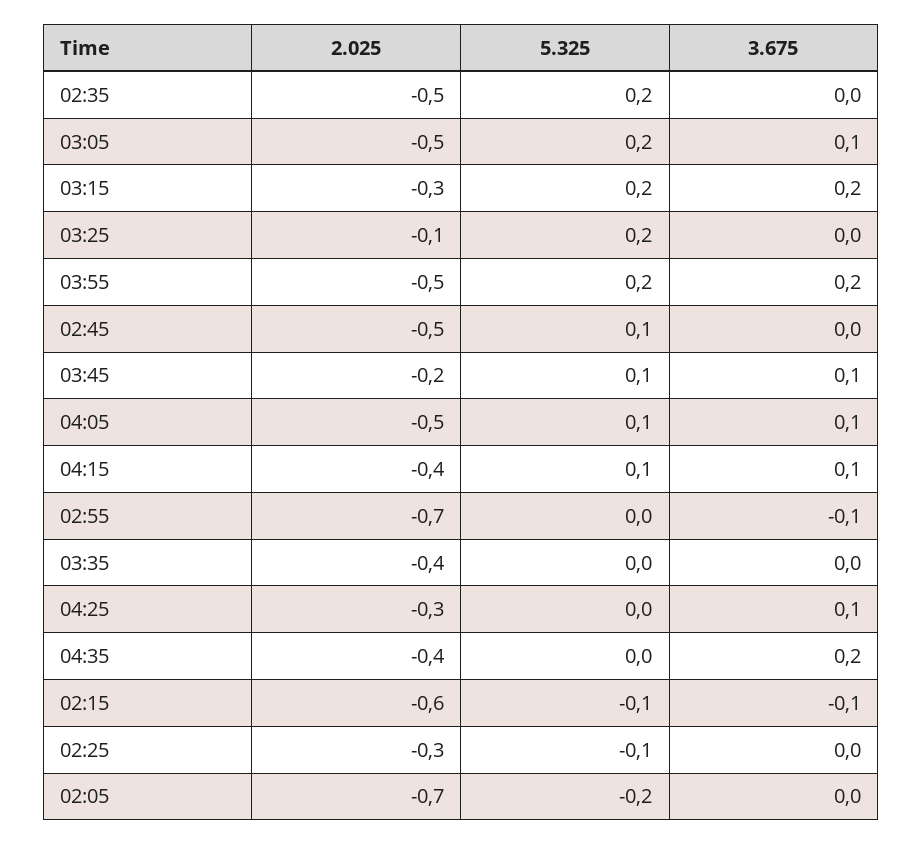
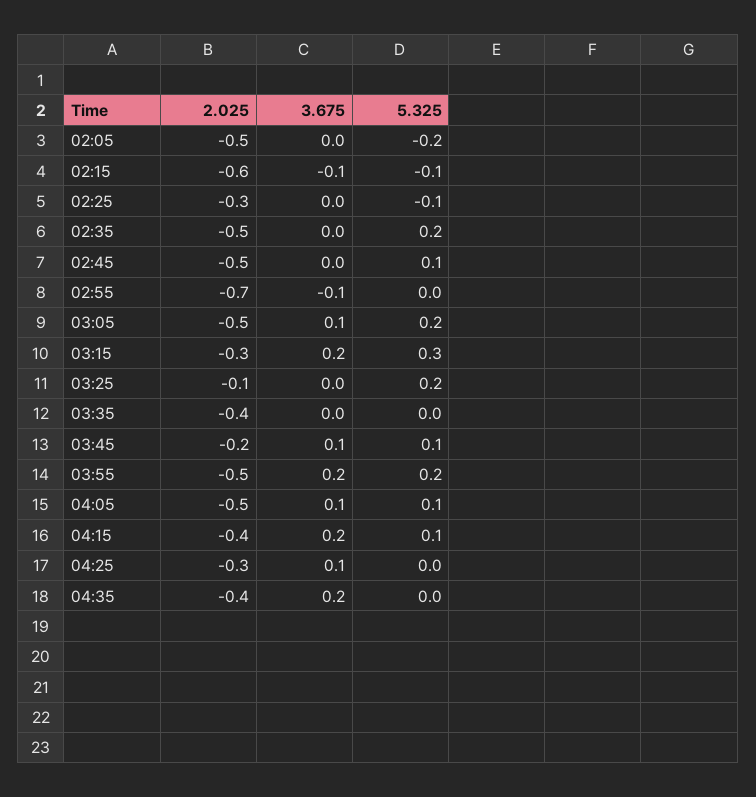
5.325, 03:15: 0.2 -> 0.3
3.675, 04:15: 0.1 -> 0.2
2.025, 02:05: -0.7 -> -0.5

